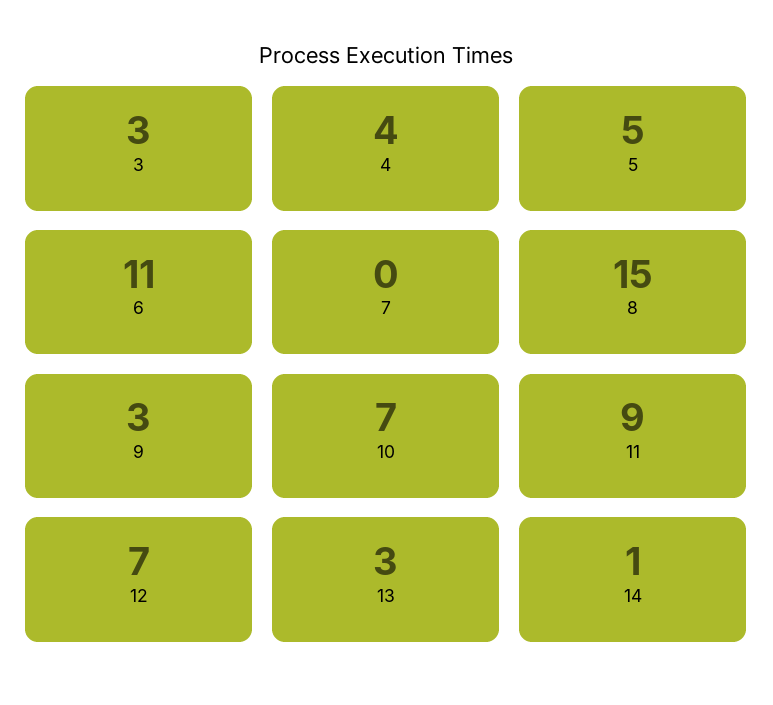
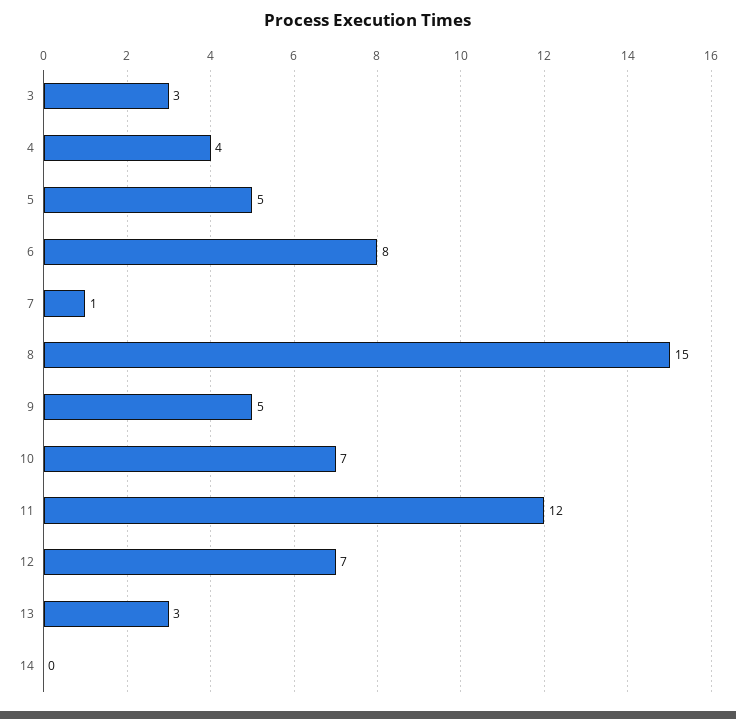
6: 11 -> 8
7: 0 -> 1
9: 3 -> 5
11: 9 -> 12
14: 1 -> 0

